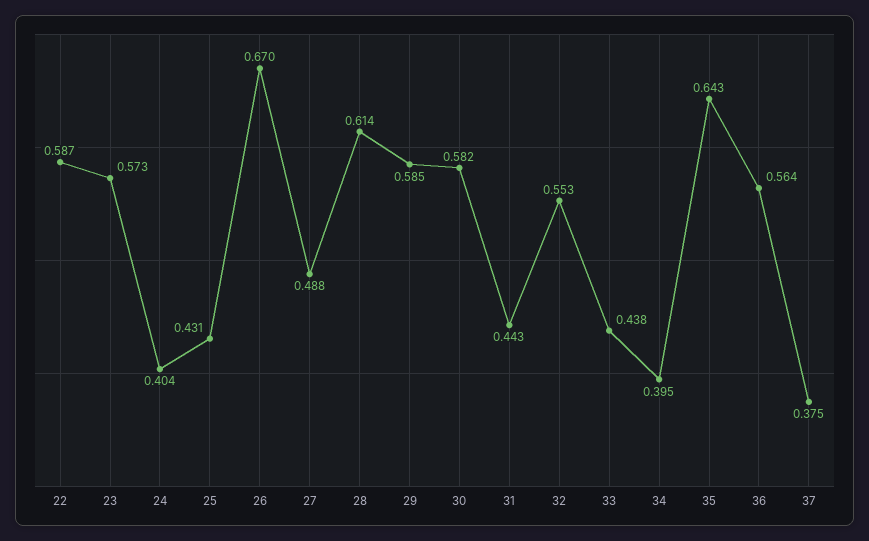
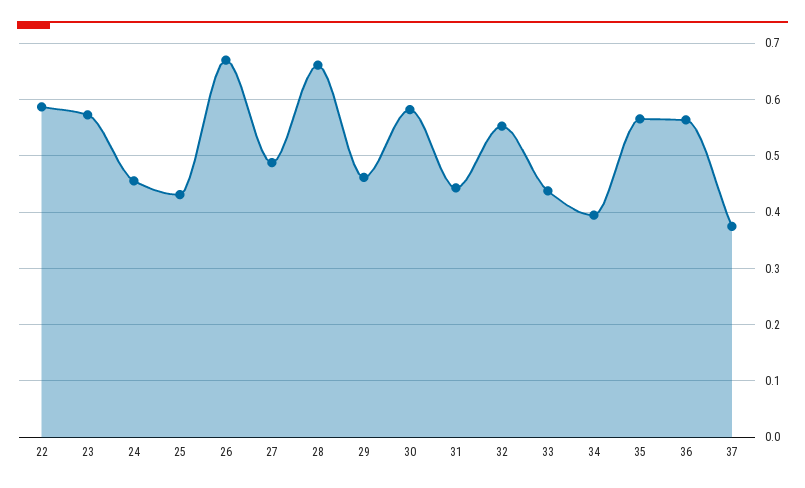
24: 0.404 -> 0.46
28: 0.614 -> 0.66
29: 0.585 -> 0.46
35: 0.643 -> 0.56

